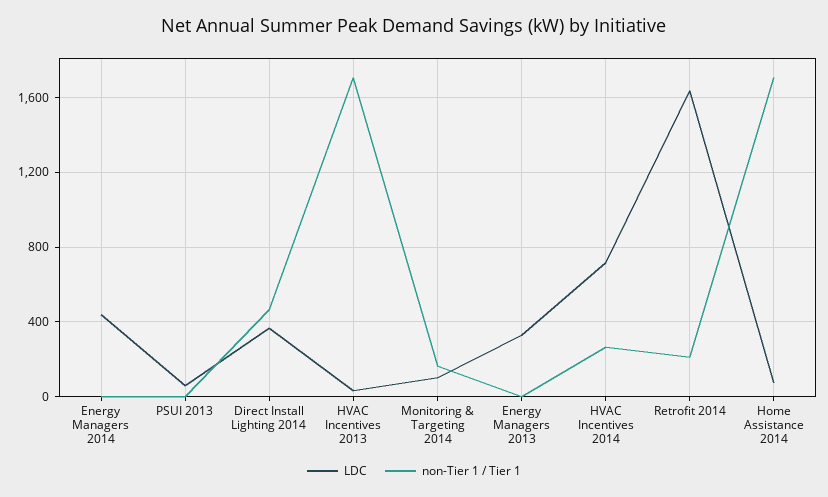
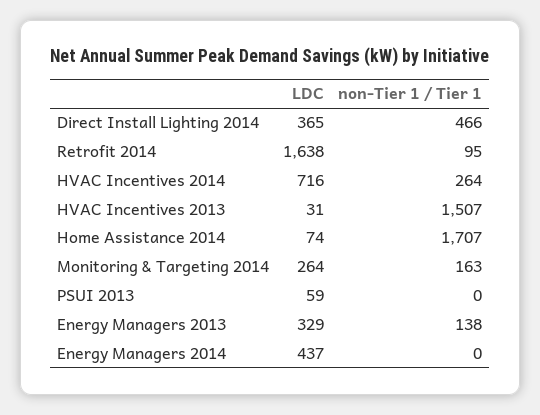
non-Tier 1 / Tier 1, HVAC Incentives 2013: 1700 -> 1507
LDC, Monitoring & Targeting 2014: 100 -> 264
non-Tier 1 / Tier 1, Energy Managers 2013: 0 -> 138
non-Tier 1 / Tier 1, Retrofit 2014: 200 -> 95

